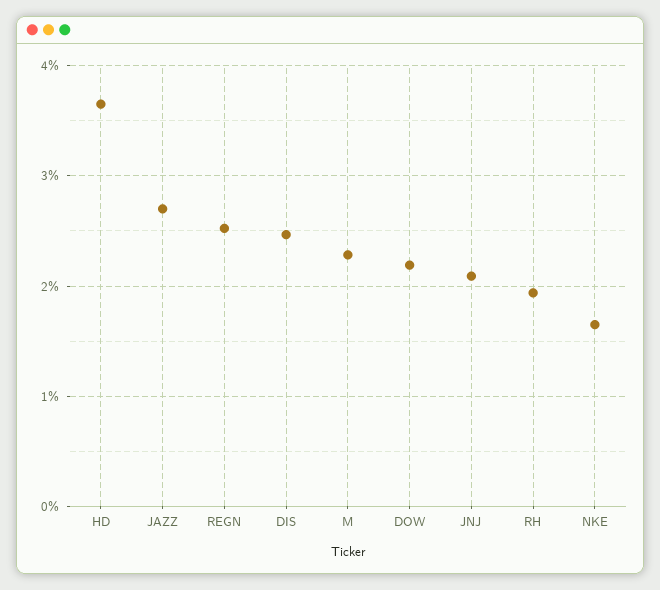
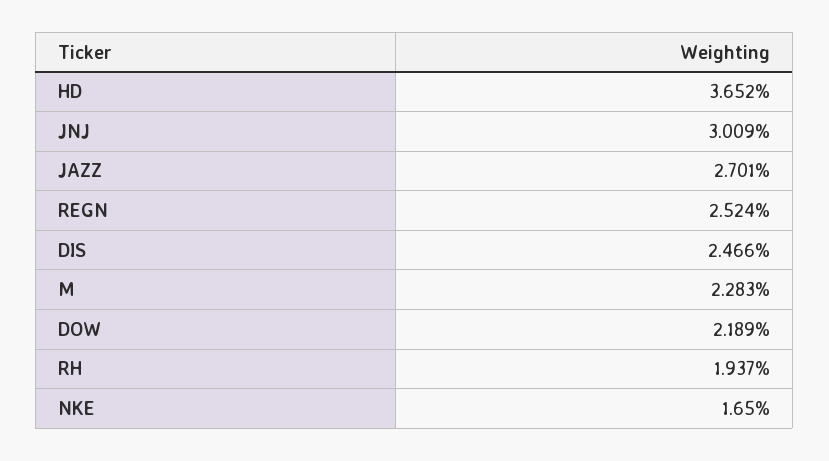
JNJ: 2.1 -> 3.009

